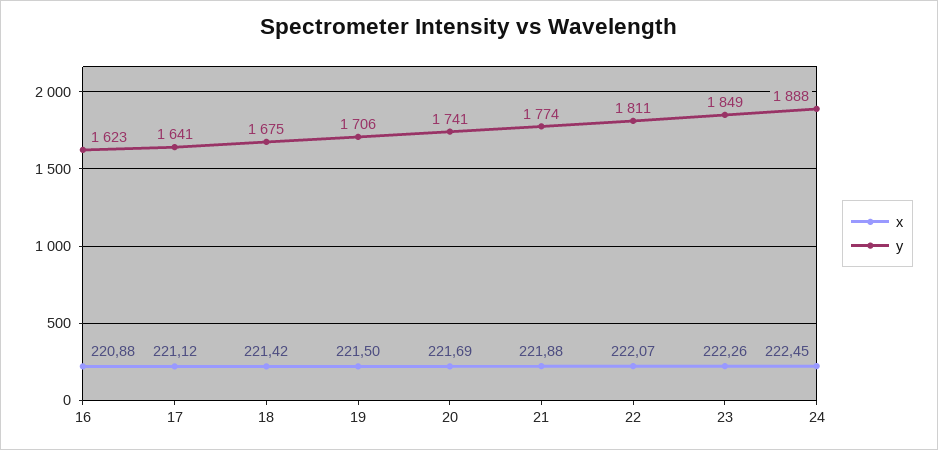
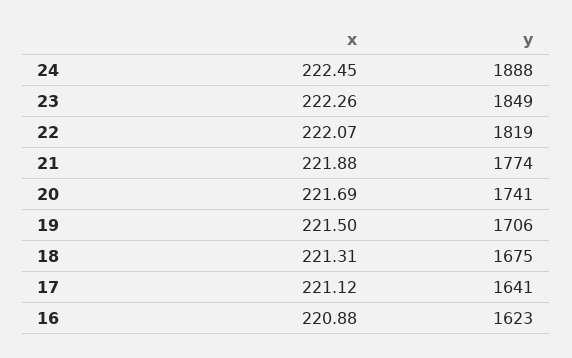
x, 18: 221.42 -> 221.31
y, 22: 1811 -> 1819

